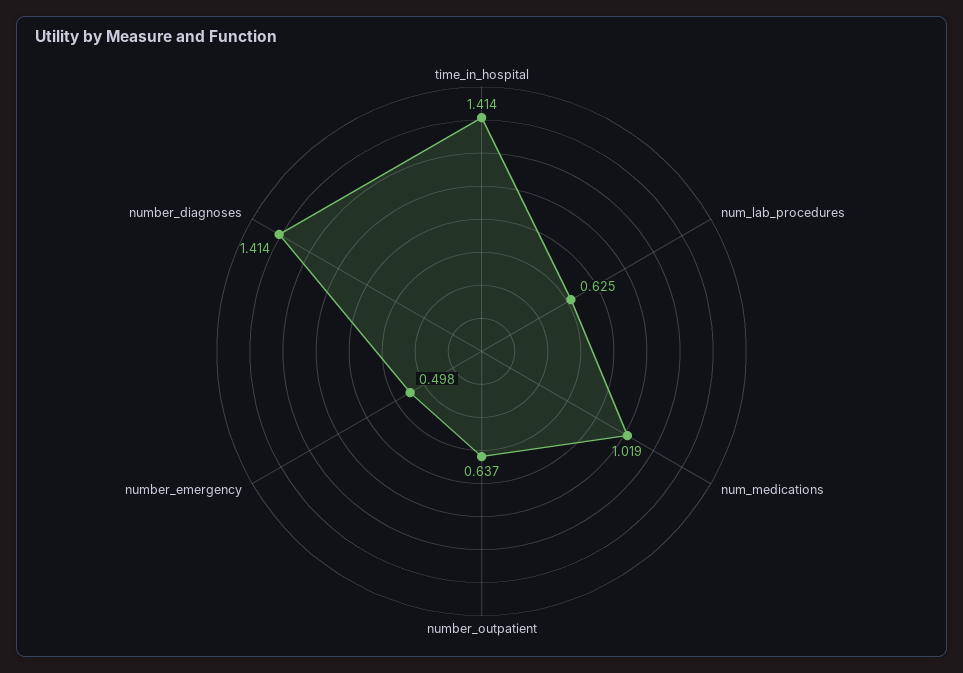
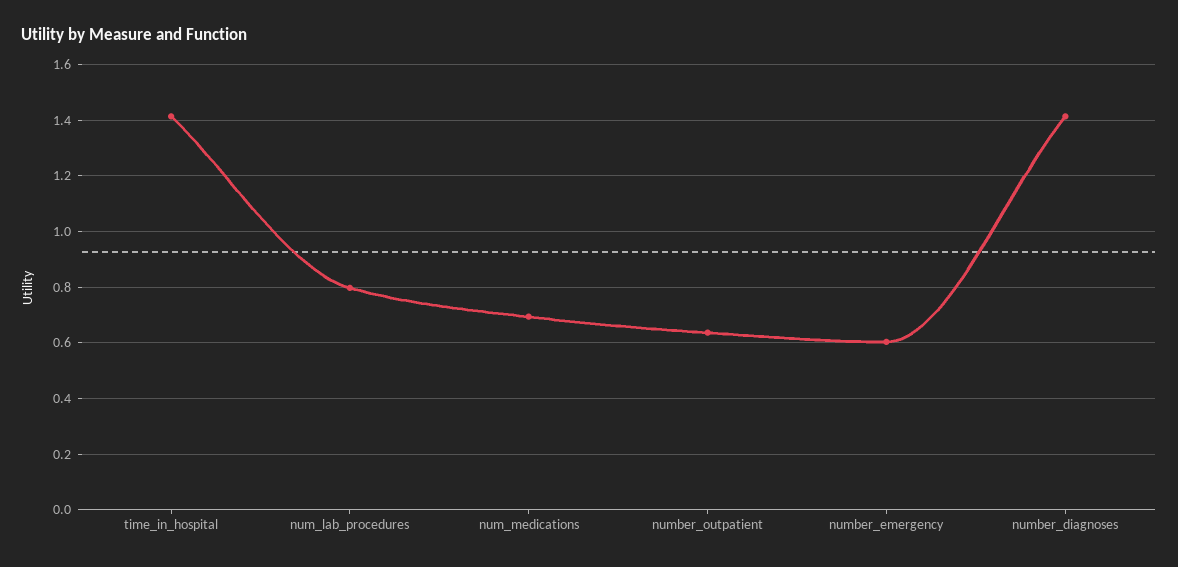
num_lab_procedures: 0.625 -> 0.8
num_medications: 1.019 -> 0.7
number_emergency: 0.498 -> 0.6

